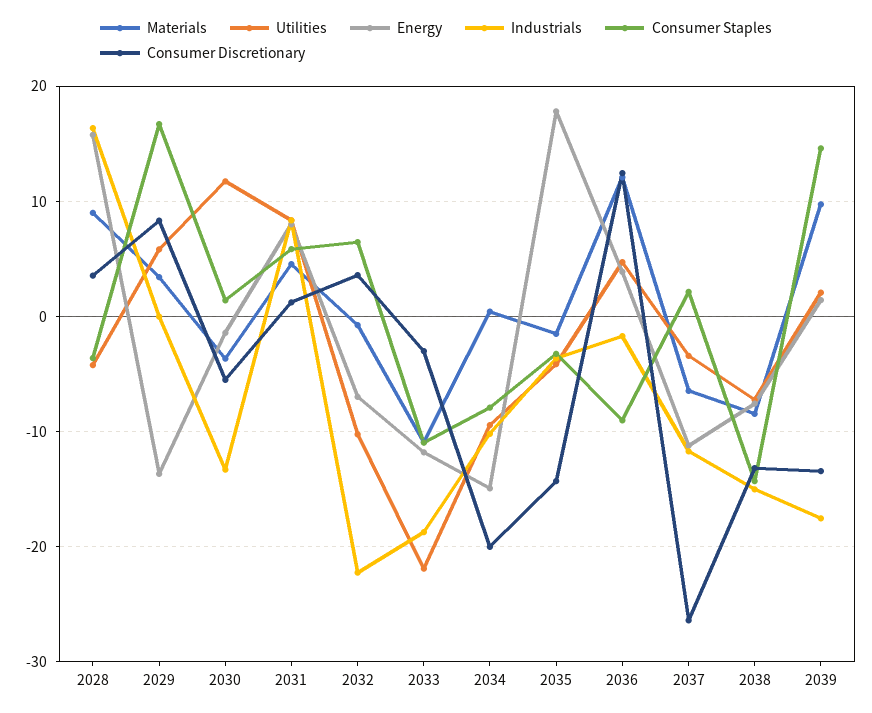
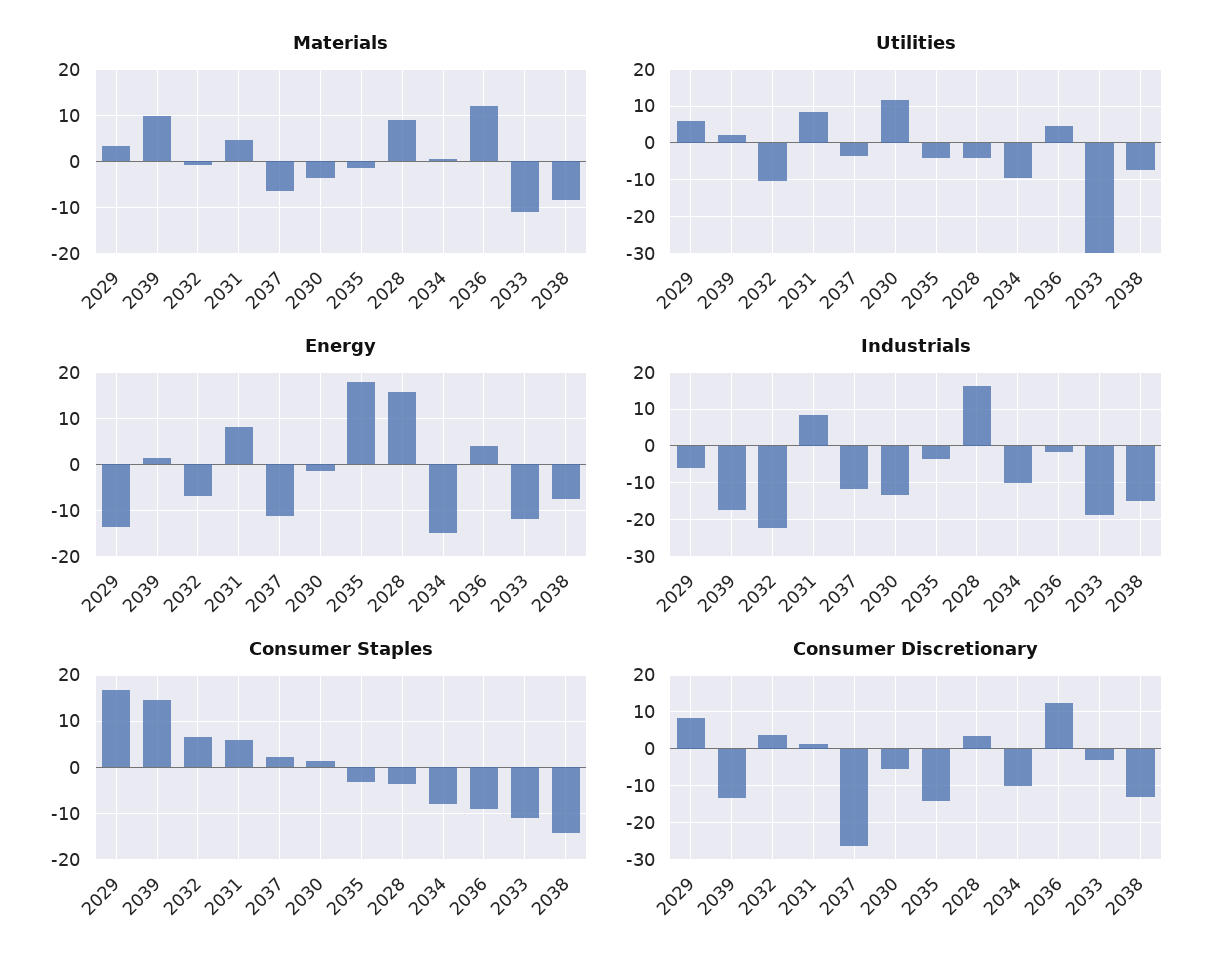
Industrials, 2029: 0 -> -6
Utilities, 2033: -22 -> -30
Consumer Discretionary, 2034: -20 -> -10

